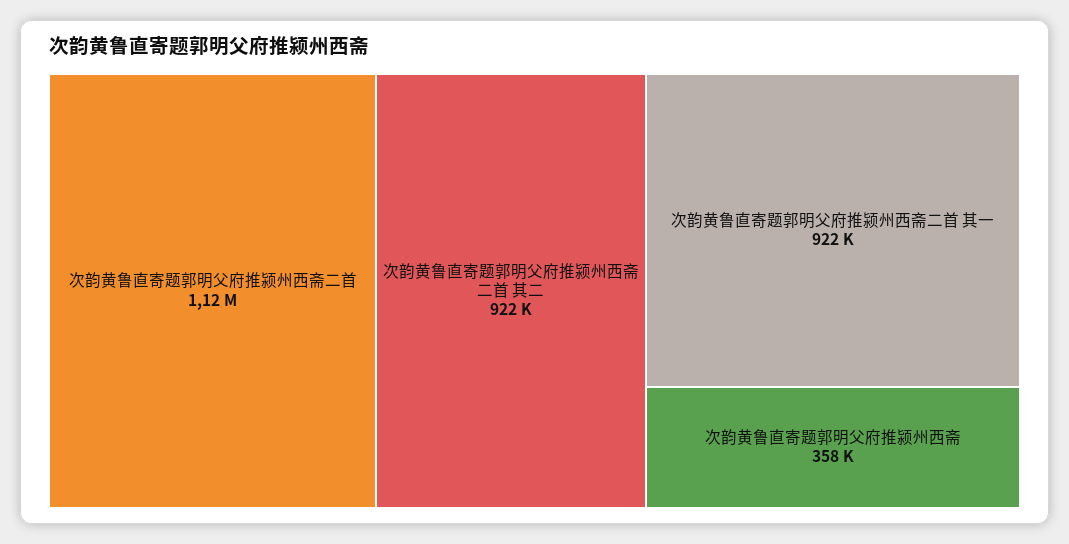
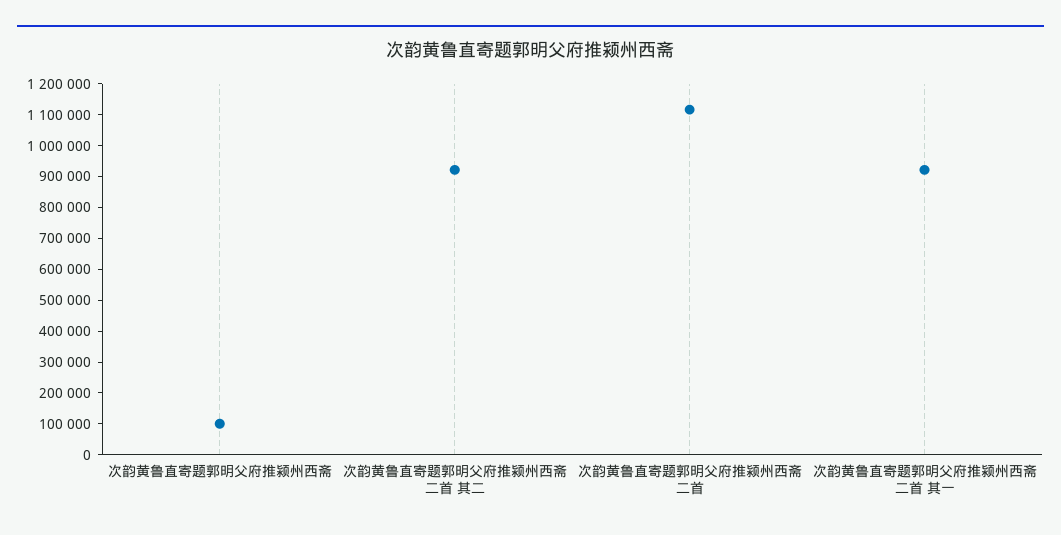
次韵黄鲁直寄题郭明父府推颍州西斋: 358000 -> 100000

